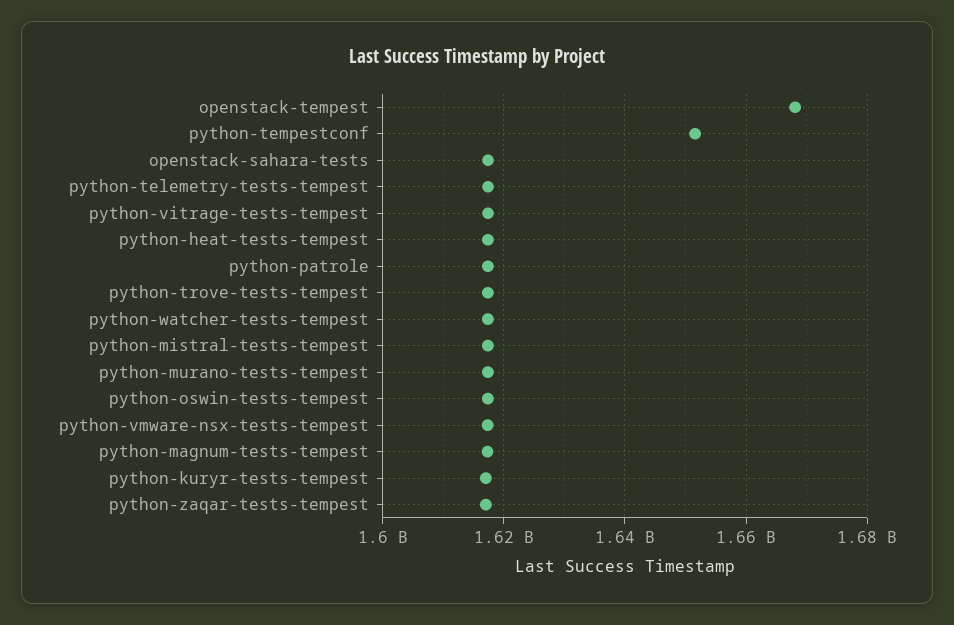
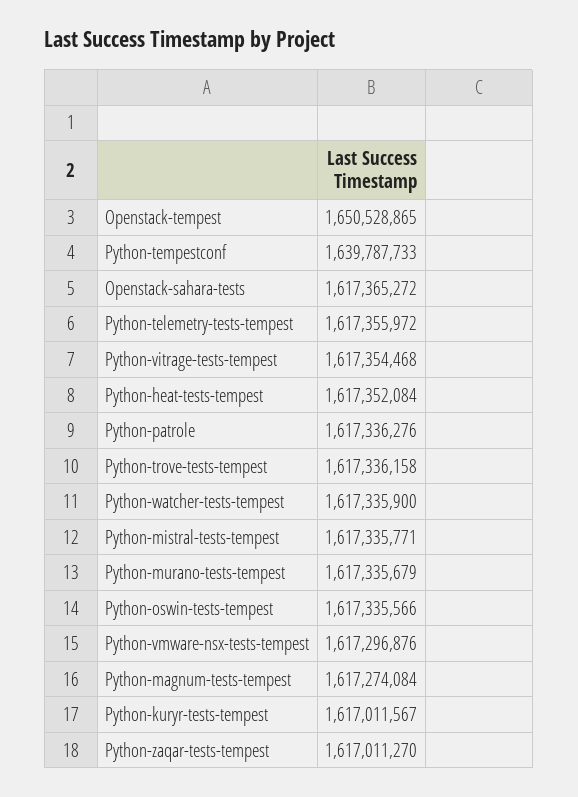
openstack-tempest: 1668000000 -> 1650528865
python-tempestconf: 1652000000 -> 1639787733

